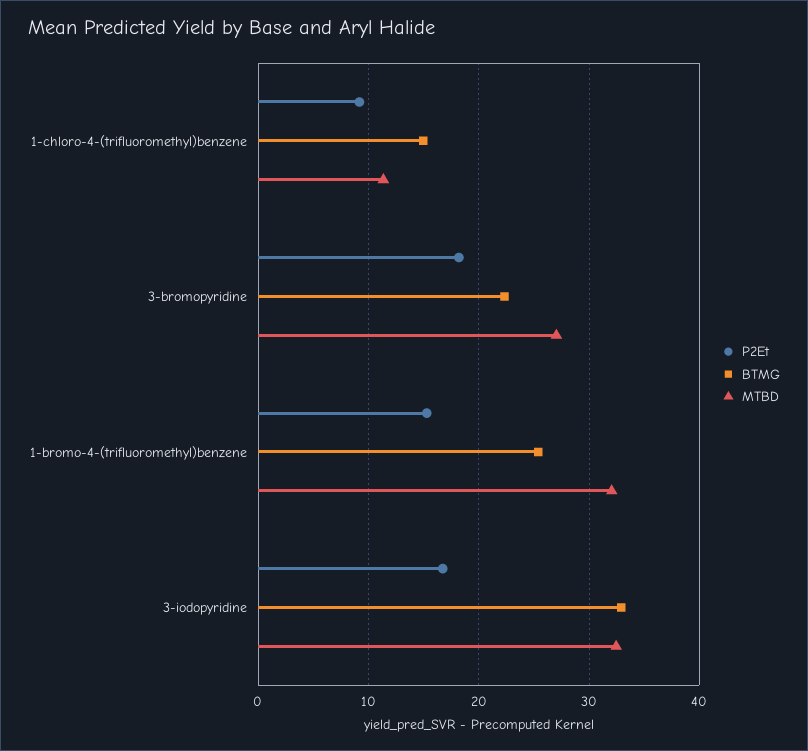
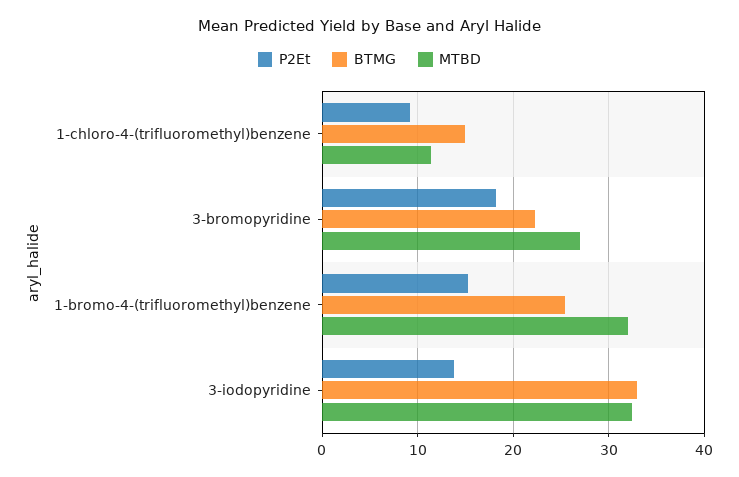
P2Et, 3-iodopyridine: 17 -> 14

